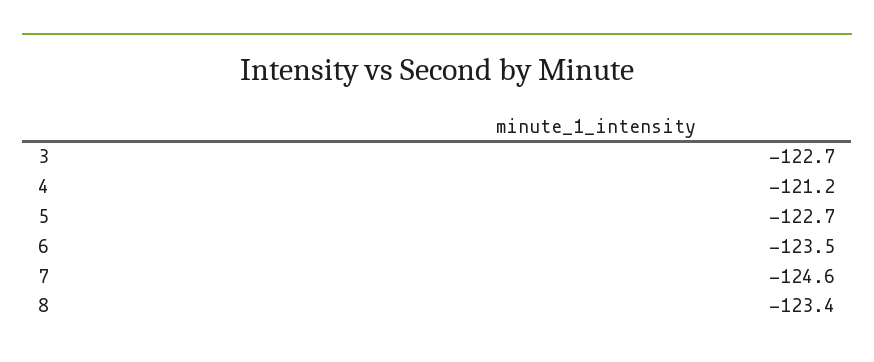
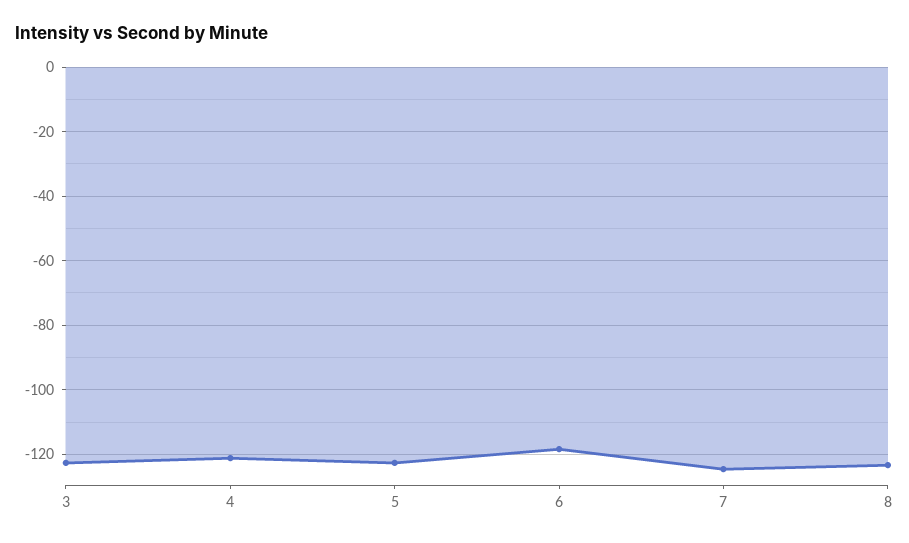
6: -123.5 -> -118

